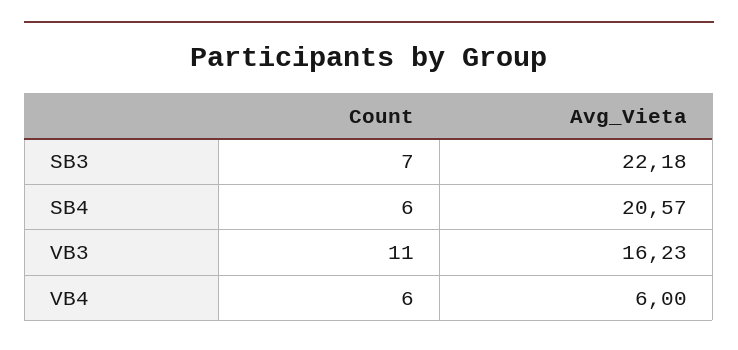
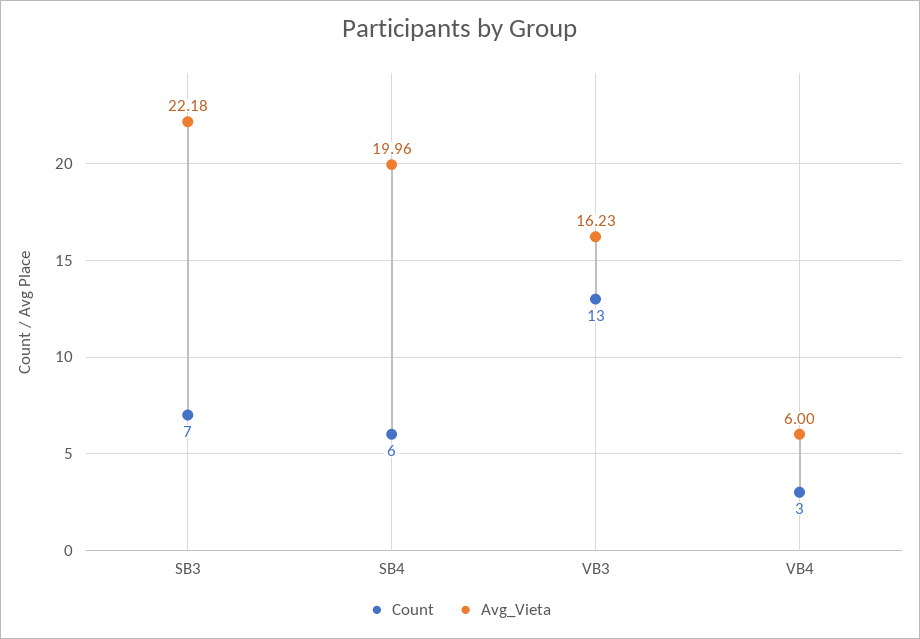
Avg_Vieta, SB4: 20.57 -> 19.96
Count, VB3: 11 -> 13
Count, VB4: 6 -> 3

